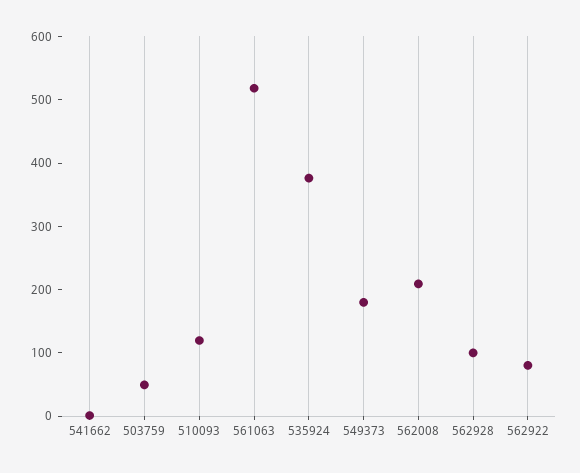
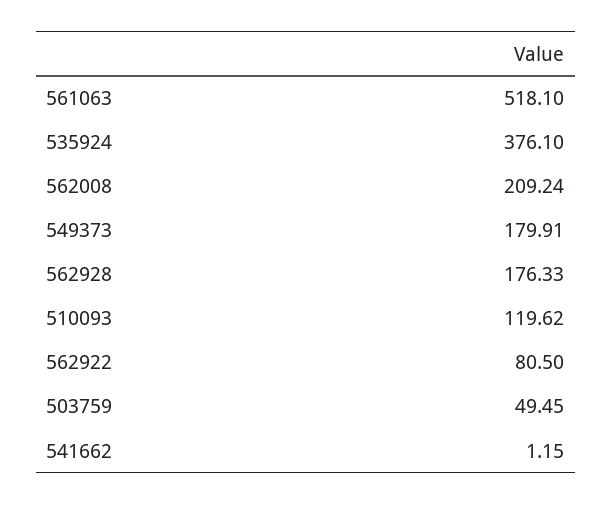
562928: 100 -> 176.33

